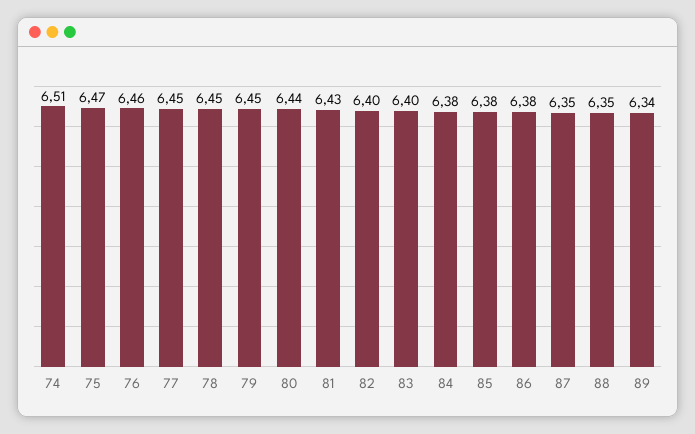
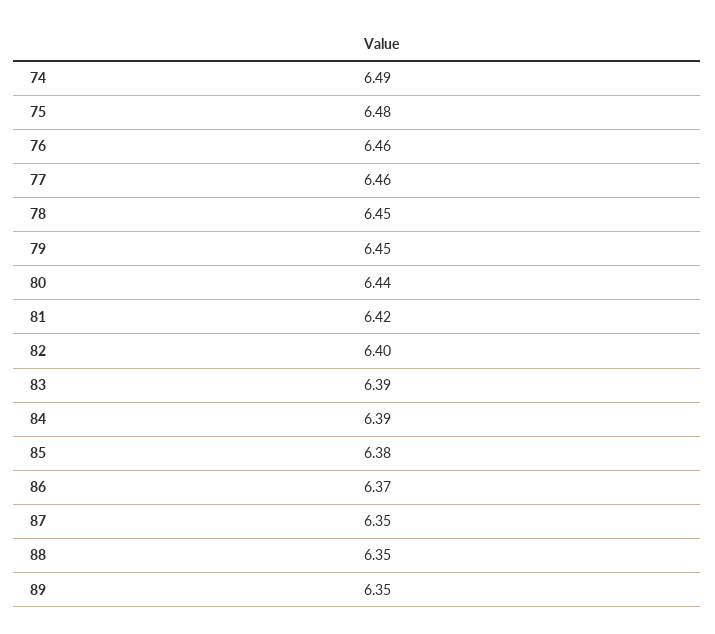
74: 6.51 -> 6.49
75: 6.47 -> 6.48
77: 6.45 -> 6.46
81: 6.43 -> 6.42
83: 6.4 -> 6.39
84: 6.38 -> 6.39
86: 6.38 -> 6.37
89: 6.34 -> 6.35

